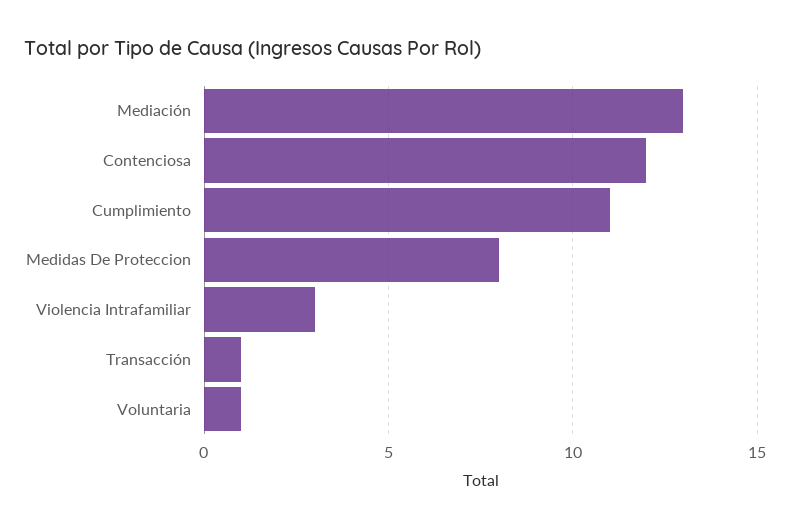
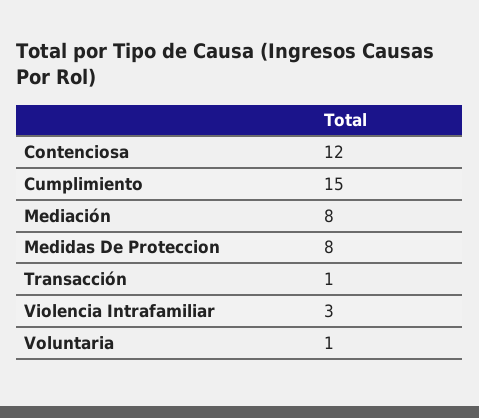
Mediación: 13 -> 8
Cumplimiento: 11 -> 15

